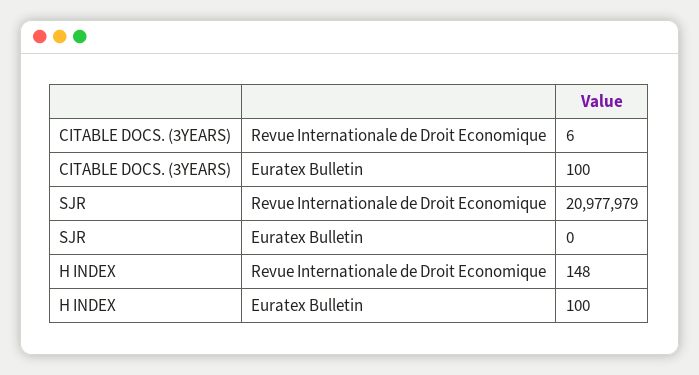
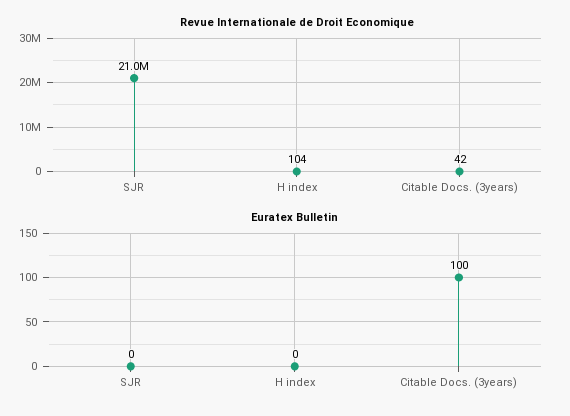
Revue Internationale de Droit Economique, CITABLE DOCS. (3YEARS): 6 -> 42
Revue Internationale de Droit Economique, H INDEX: 148 -> 104
Euratex Bulletin, H INDEX: 100 -> 0

